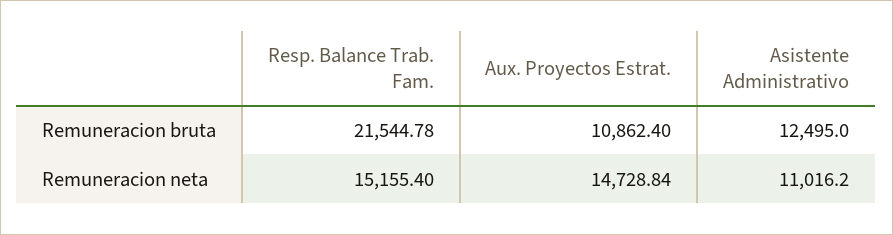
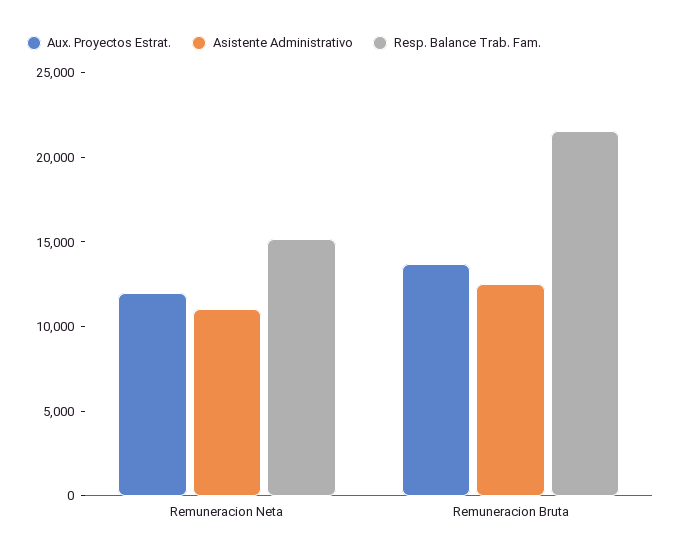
Aux. Proyectos Estrat., Remuneracion bruta: 10862.4 -> 14000
Aux. Proyectos Estrat., Remuneracion neta: 14728.84 -> 12000

